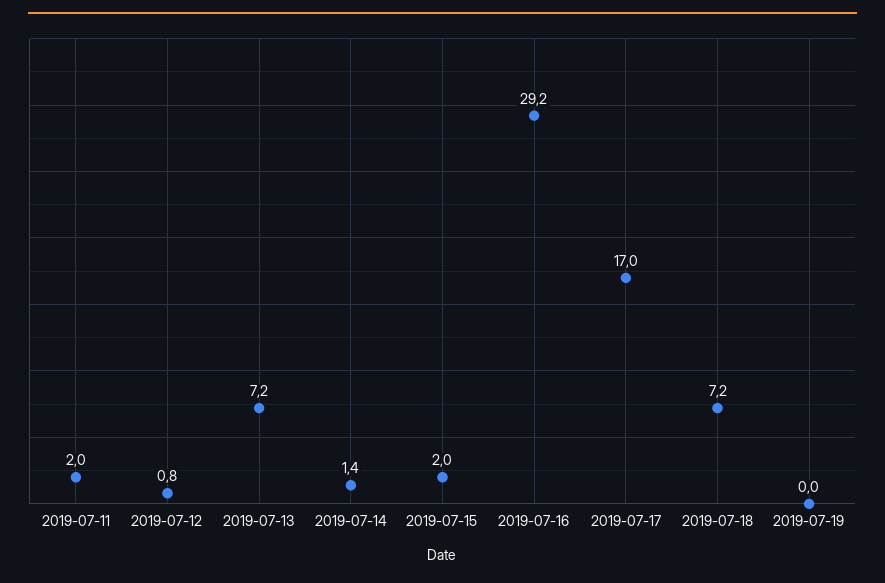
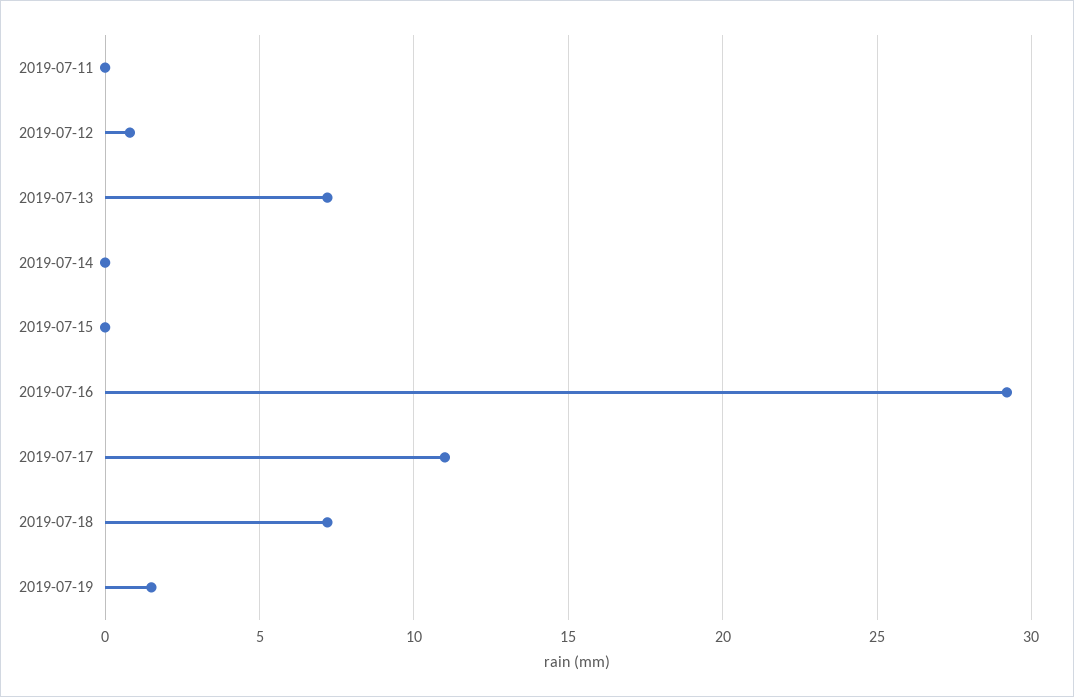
2019-07-11: 2 -> 0
2019-07-14: 1.4 -> 0
2019-07-15: 2 -> 0
2019-07-17: 17 -> 11
2019-07-19: 0 -> 1.5

